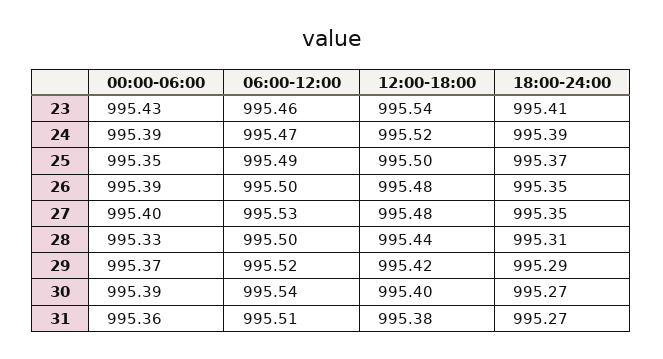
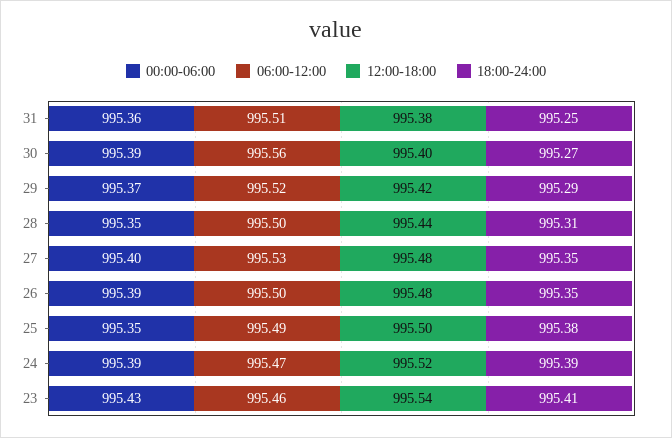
18:00-24:00, 25: 995.37 -> 995.38
00:00-06:00, 28: 995.33 -> 995.35
06:00-12:00, 30: 995.54 -> 995.56
18:00-24:00, 31: 995.27 -> 995.25

